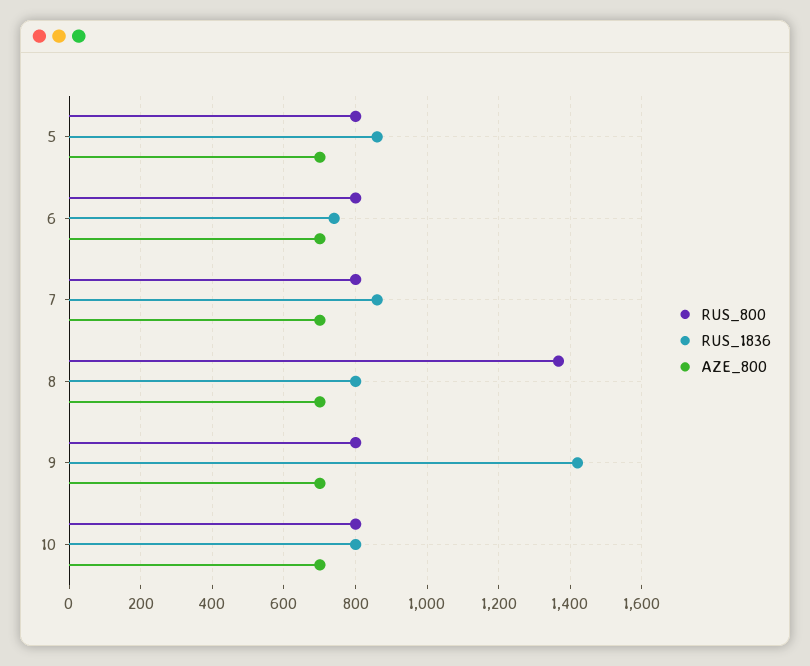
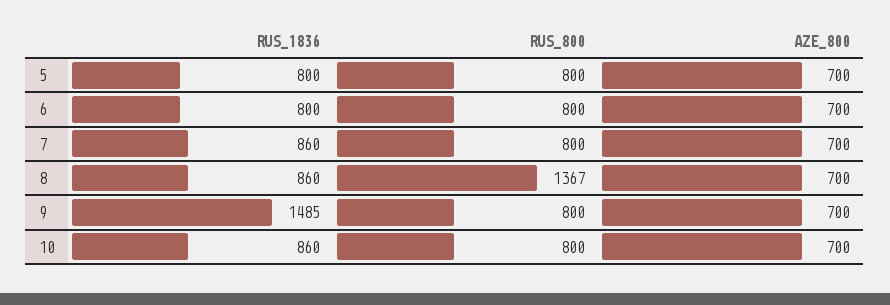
RUS_1836, 5: 860 -> 800
RUS_1836, 6: 740 -> 800
RUS_1836, 8: 800 -> 860
RUS_1836, 9: 1420 -> 1485
RUS_1836, 10: 800 -> 860

